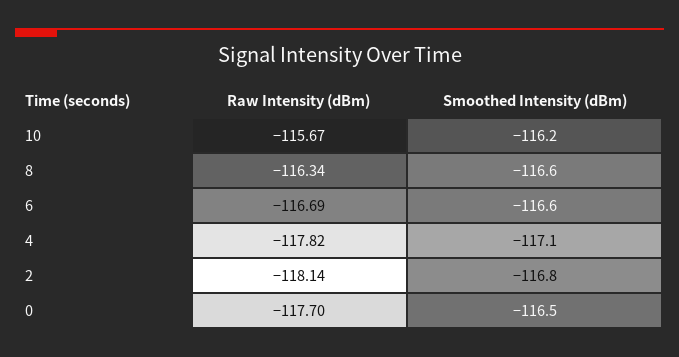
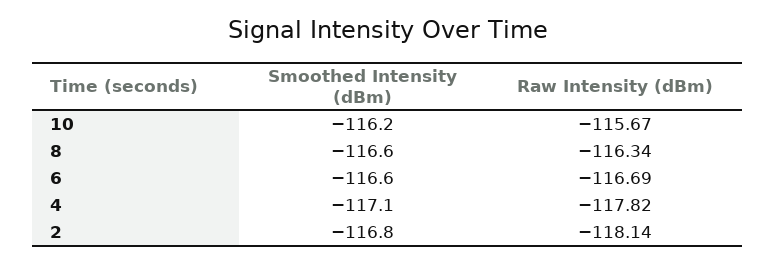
Raw Intensity (dBm), 0: -117.7 -> none
Smoothed Intensity (dBm), 0: -116.5 -> none

